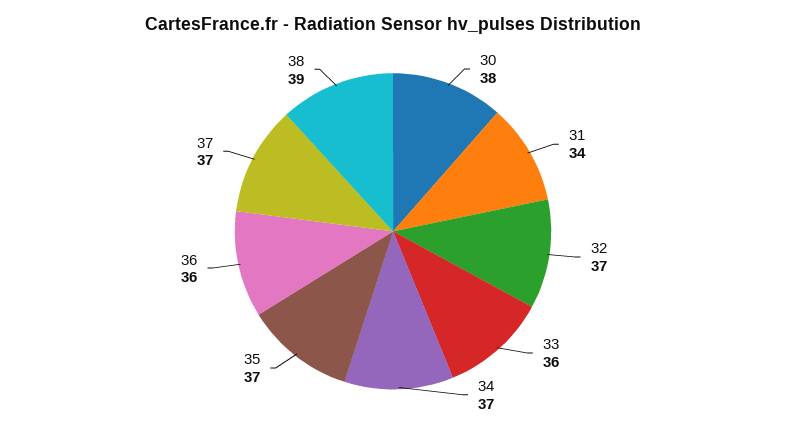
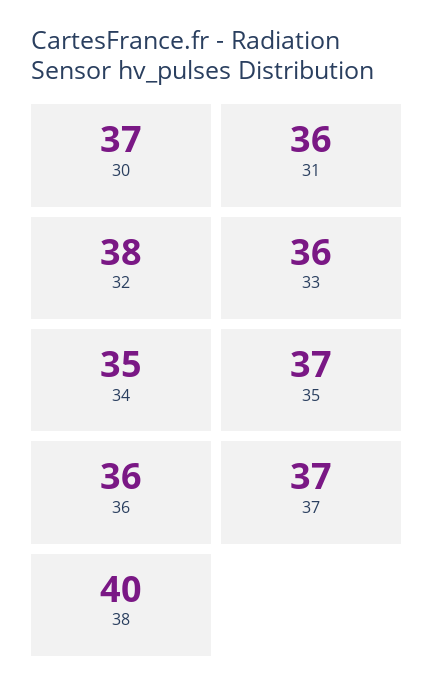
30: 38 -> 37
31: 34 -> 36
32: 37 -> 38
34: 37 -> 35
38: 39 -> 40

